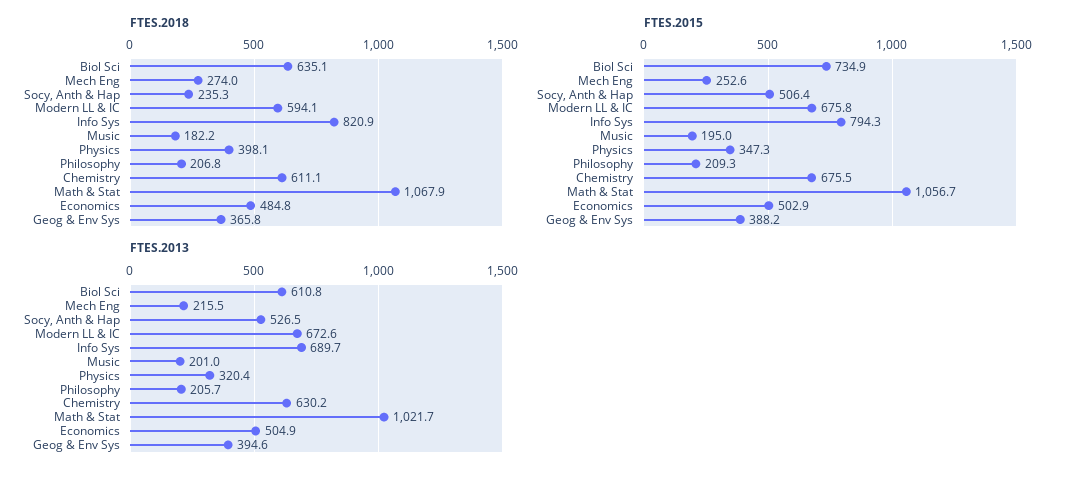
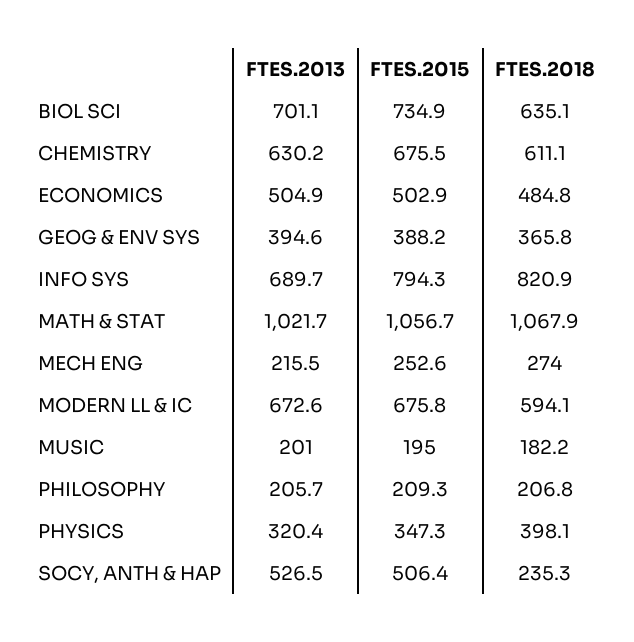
FTES.2013, Biol Sci: 610.8 -> 701.1

